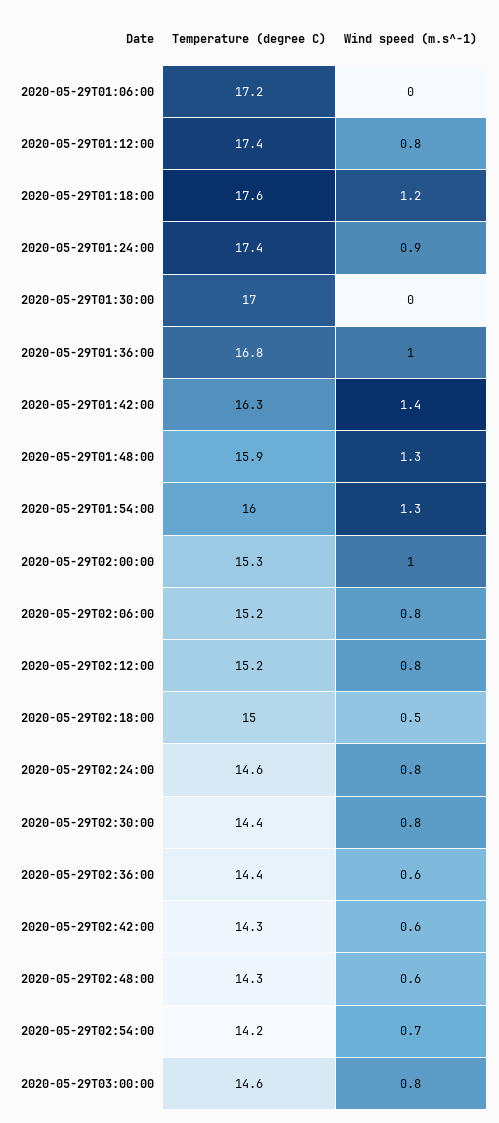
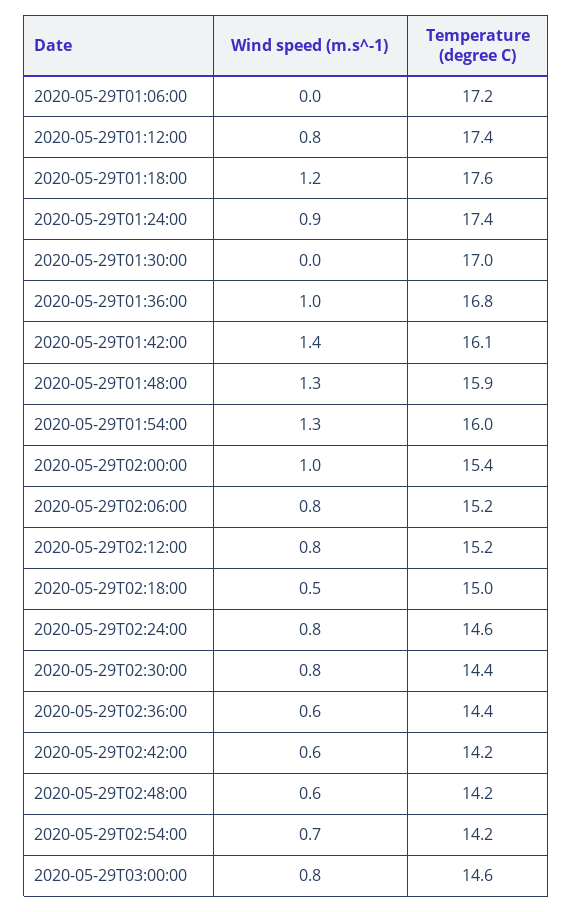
Temperature (degree C), 2020-05-29T01:42:00: 16.3 -> 16.1
Temperature (degree C), 2020-05-29T02:00:00: 15.3 -> 15.4
Temperature (degree C), 2020-05-29T02:42:00: 14.3 -> 14.2
Temperature (degree C), 2020-05-29T02:48:00: 14.3 -> 14.2

